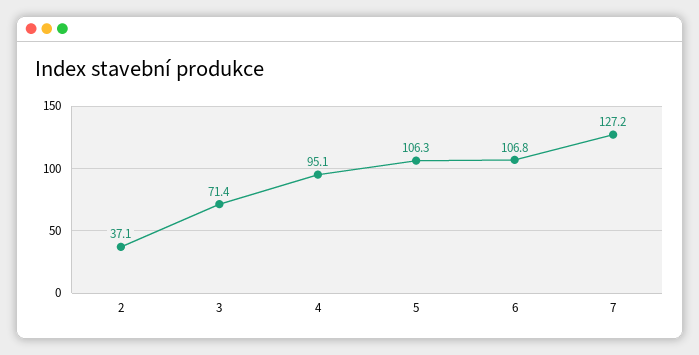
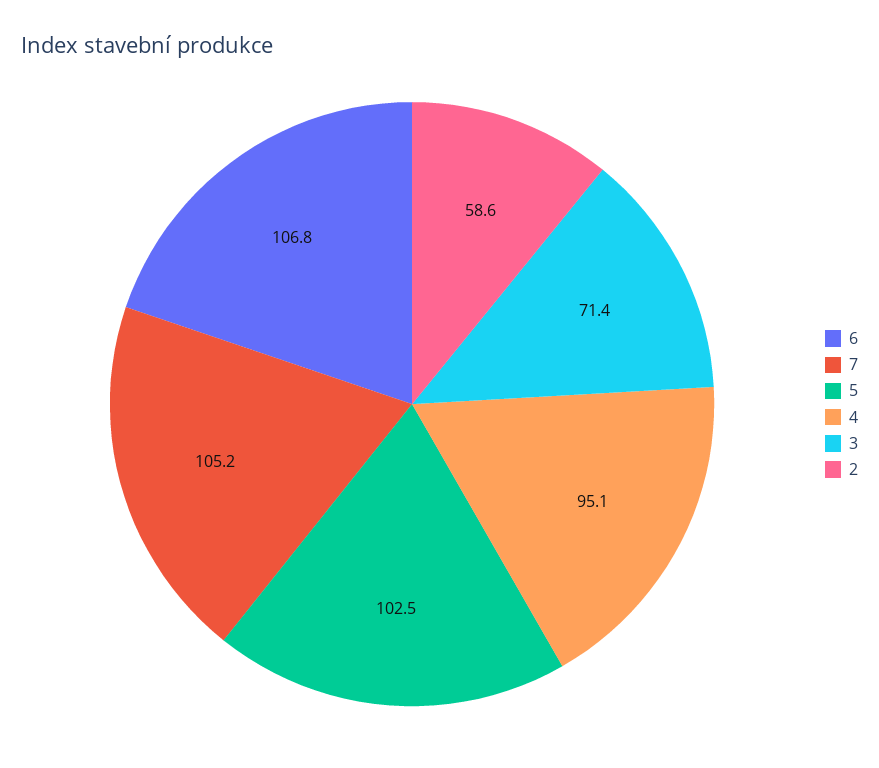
2: 37.1 -> 58.6
5: 106.3 -> 102.5
7: 127.2 -> 105.2

